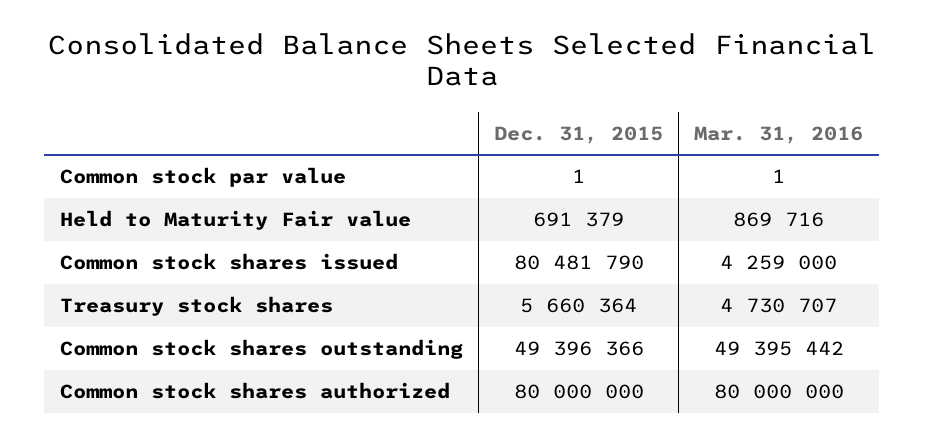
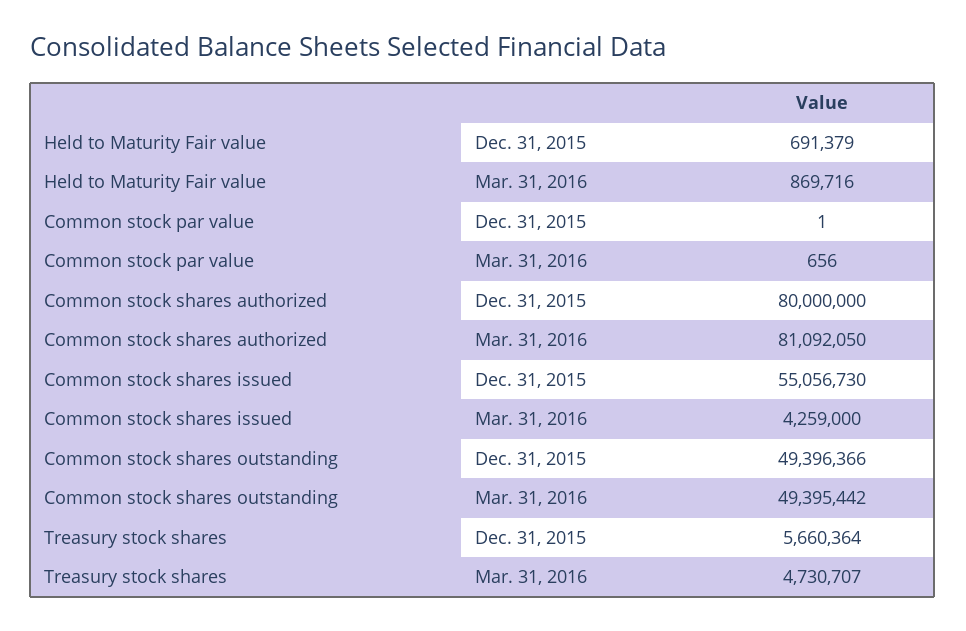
Mar. 31, 2016, Common stock par value: 1 -> 656
Dec. 31, 2015, Common stock shares issued: 80481790 -> 55056730
Mar. 31, 2016, Common stock shares authorized: 80000000 -> 81092050

